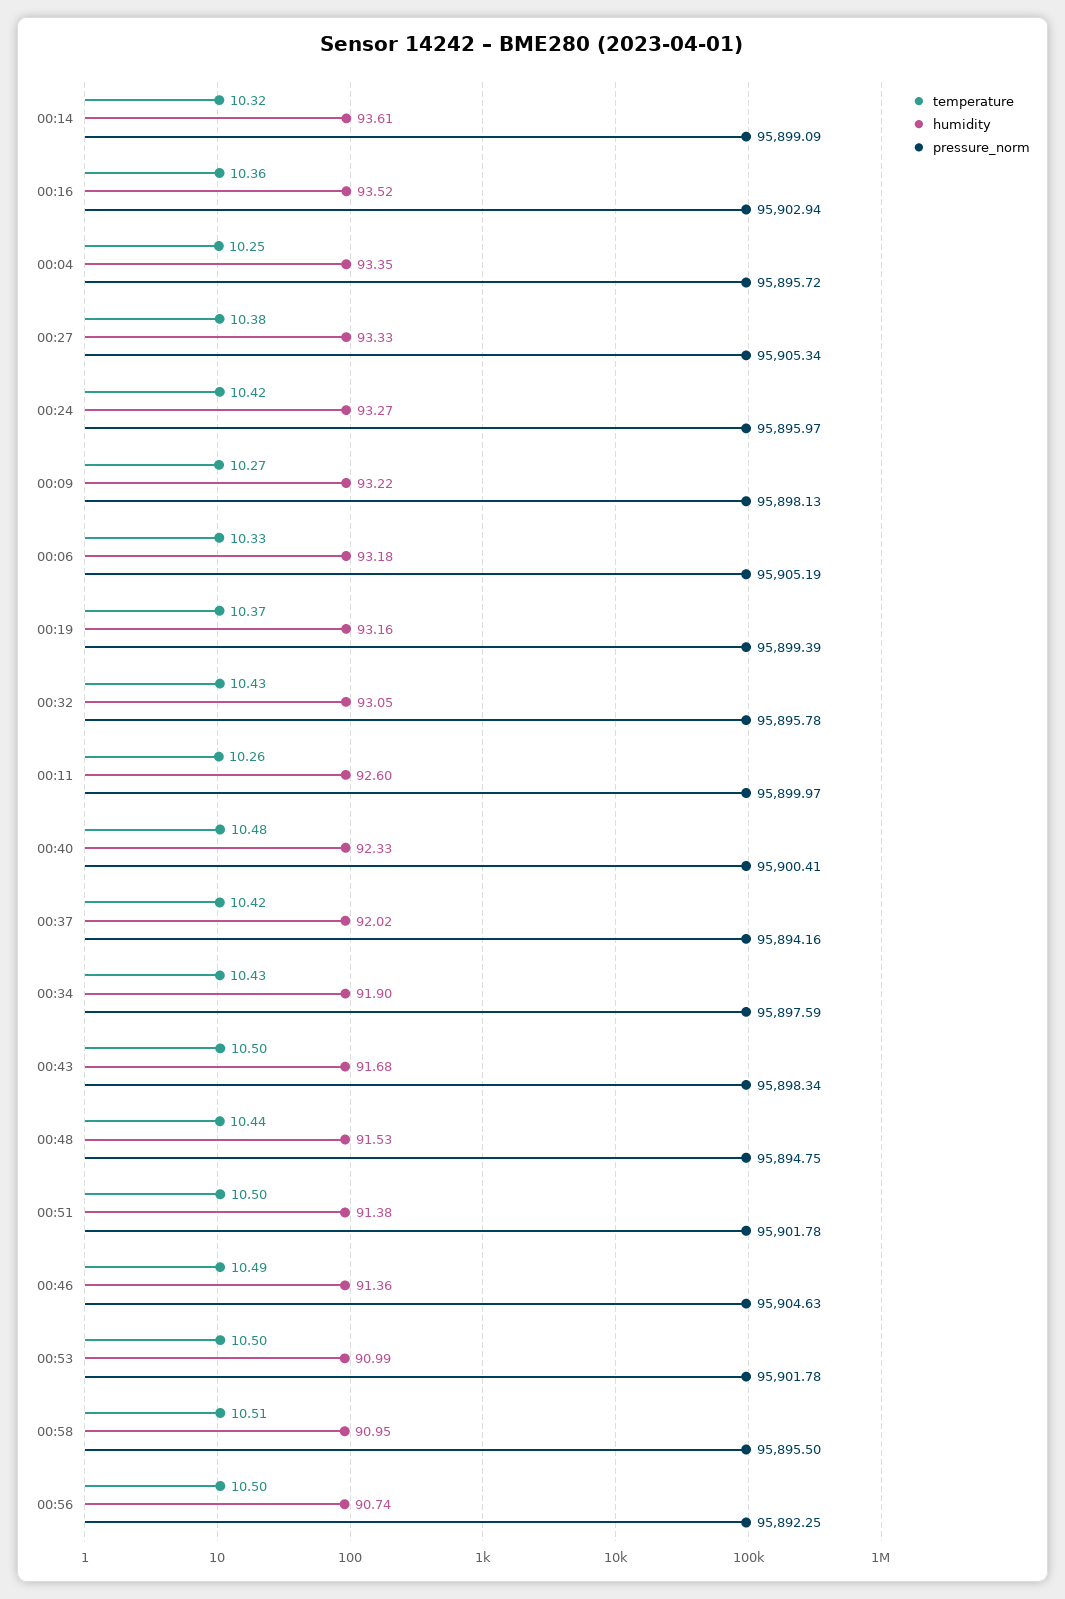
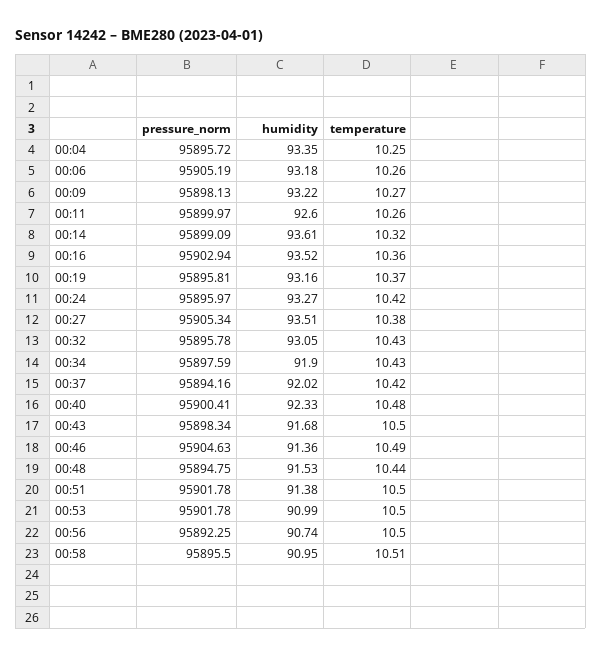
humidity, 00:27: 93.33 -> 93.51
temperature, 00:06: 10.33 -> 10.26
pressure_norm, 00:19: 95899.39 -> 95895.81

